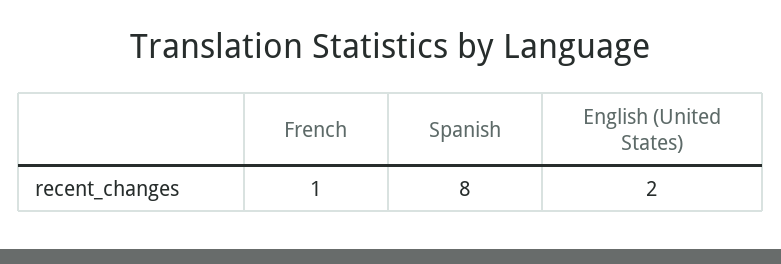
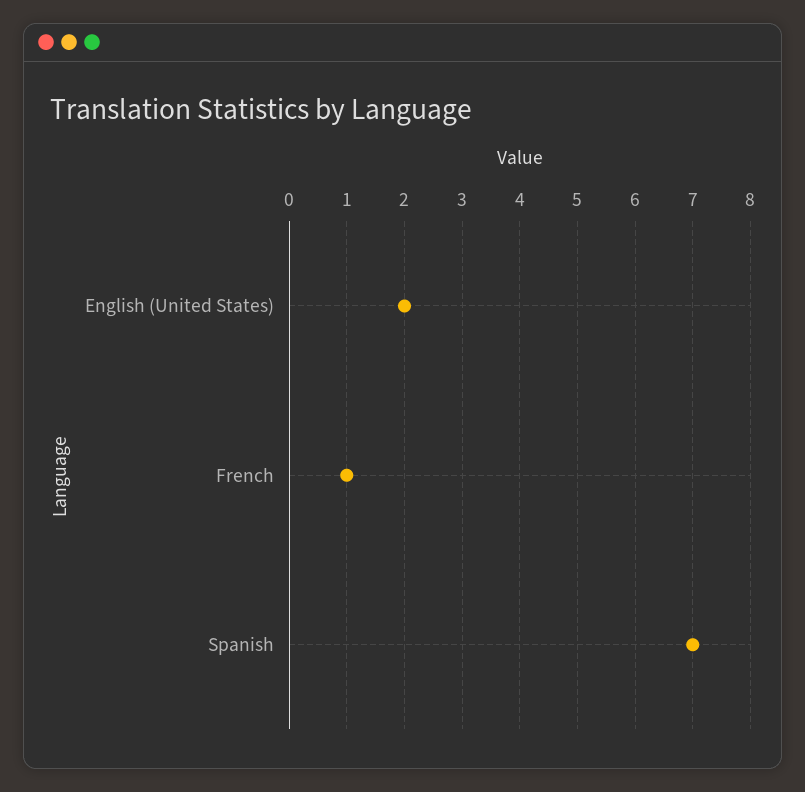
Spanish: 8 -> 7

